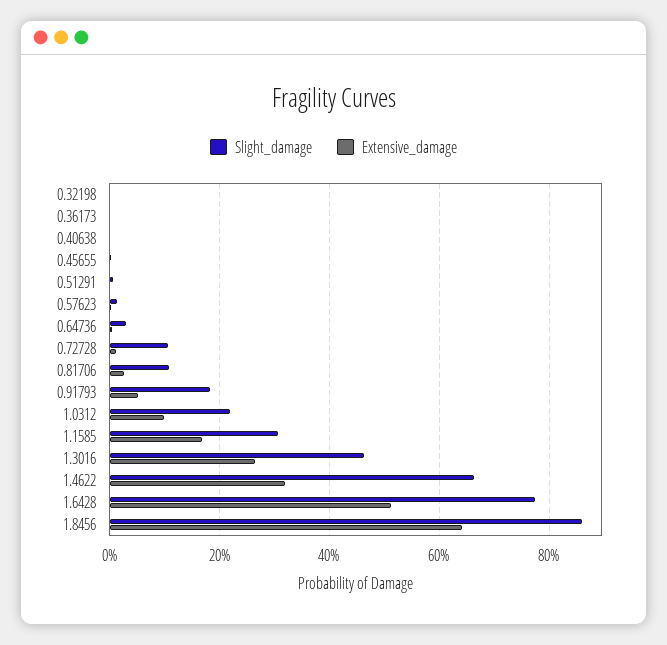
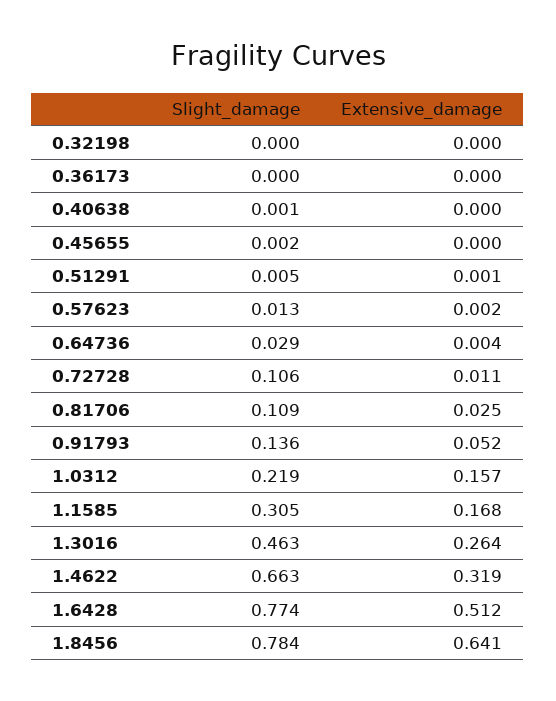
Slight_damage, 0.91793: 0.18 -> 0.136
Extensive_damage, 1.0312: 0.1 -> 0.157
Slight_damage, 1.8456: 0.86 -> 0.784

